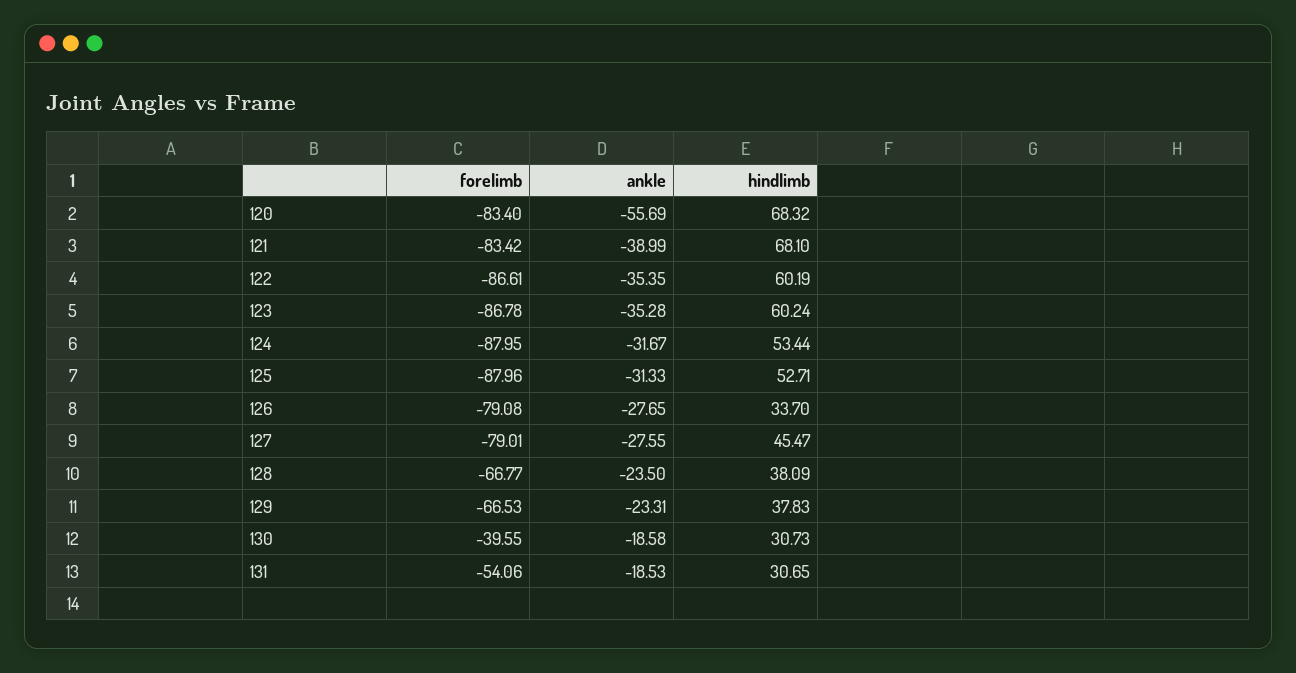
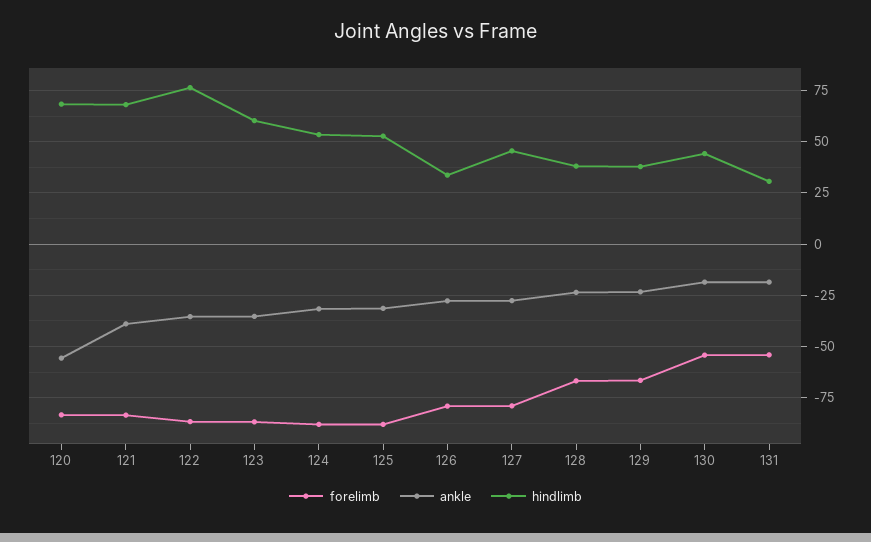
hindlimb, 122: 60.19 -> 75
forelimb, 130: -39.55 -> -55
hindlimb, 130: 30.73 -> 45

